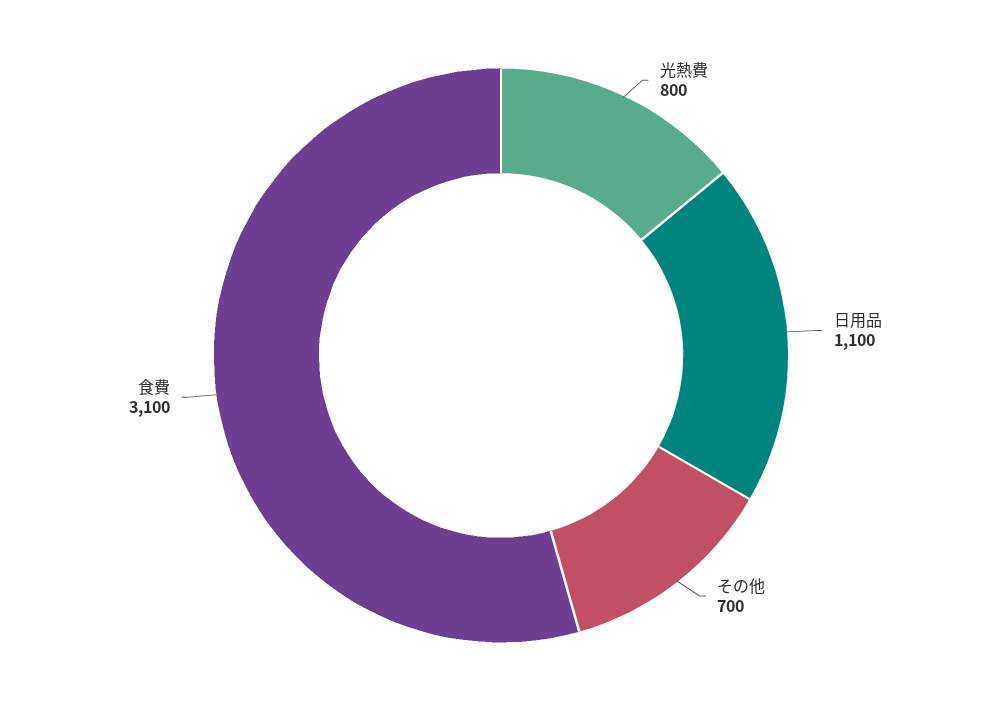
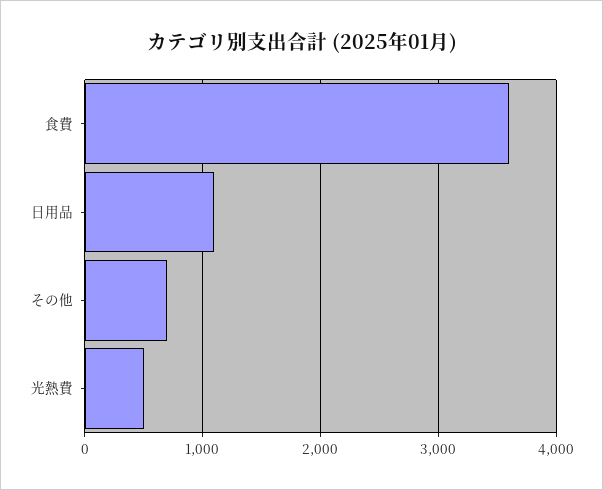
光熱費: 800 -> 500
食費: 3100 -> 3600

